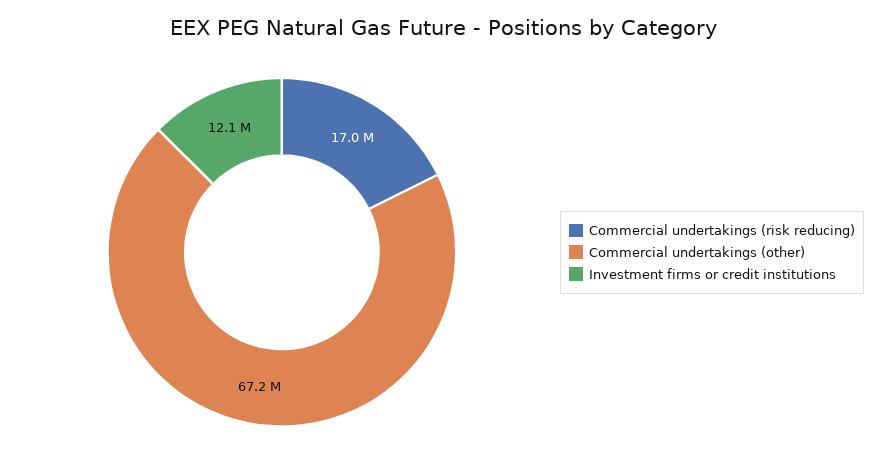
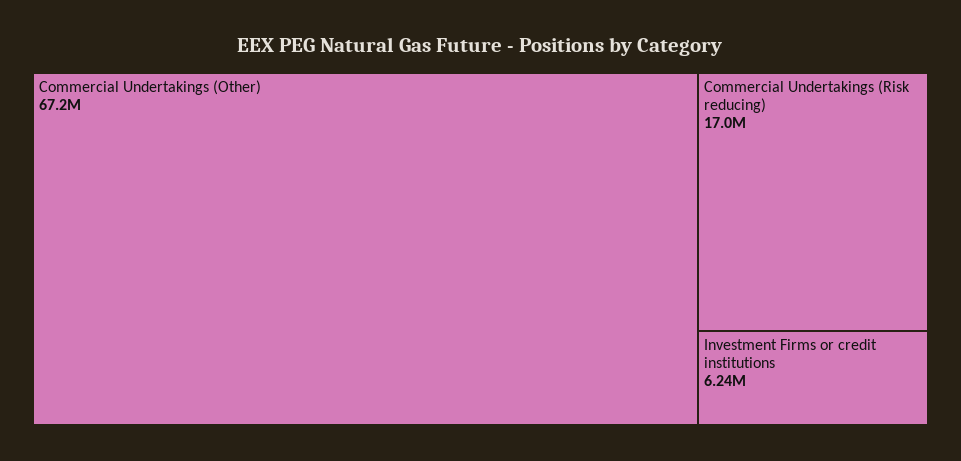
Investment firms or credit institutions: 12100000 -> 6240000

